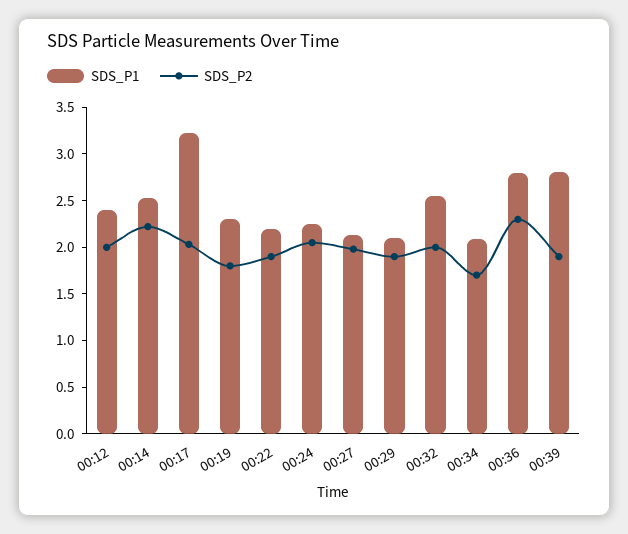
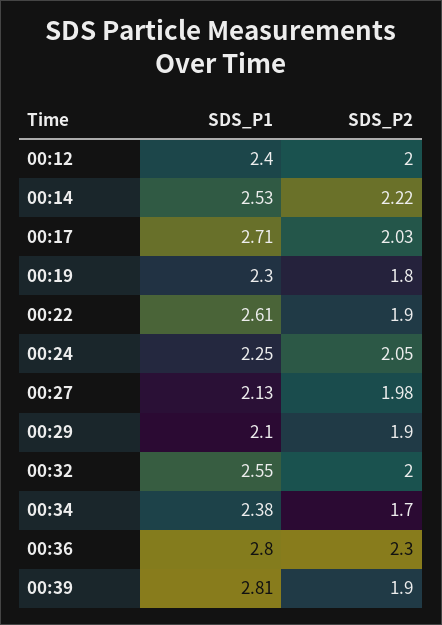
SDS_P1, 00:17: 3.2 -> 2.71
SDS_P1, 00:22: 2.2 -> 2.61
SDS_P1, 00:34: 2.1 -> 2.38

